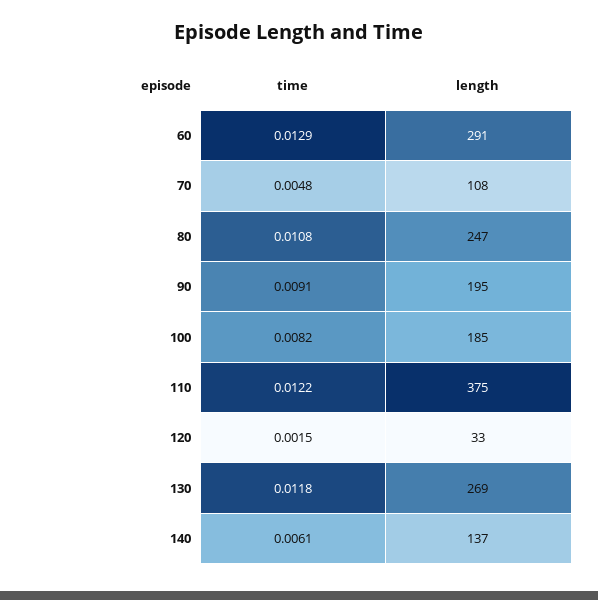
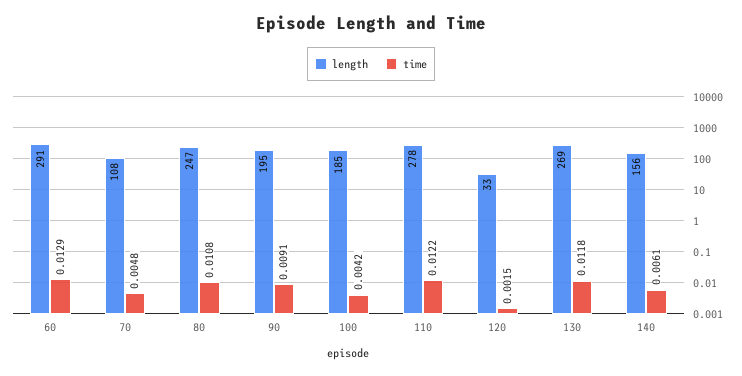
time, 100: 0.0082 -> 0.0042
length, 110: 375 -> 278
length, 140: 137 -> 156

